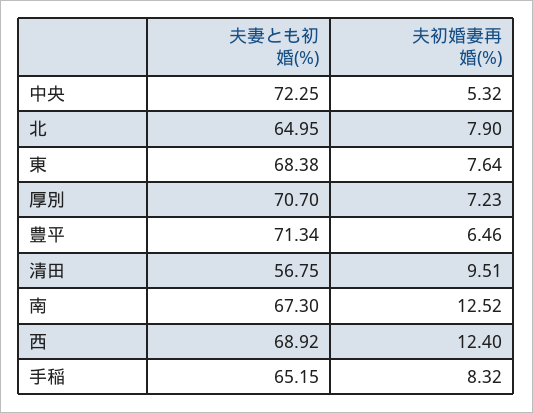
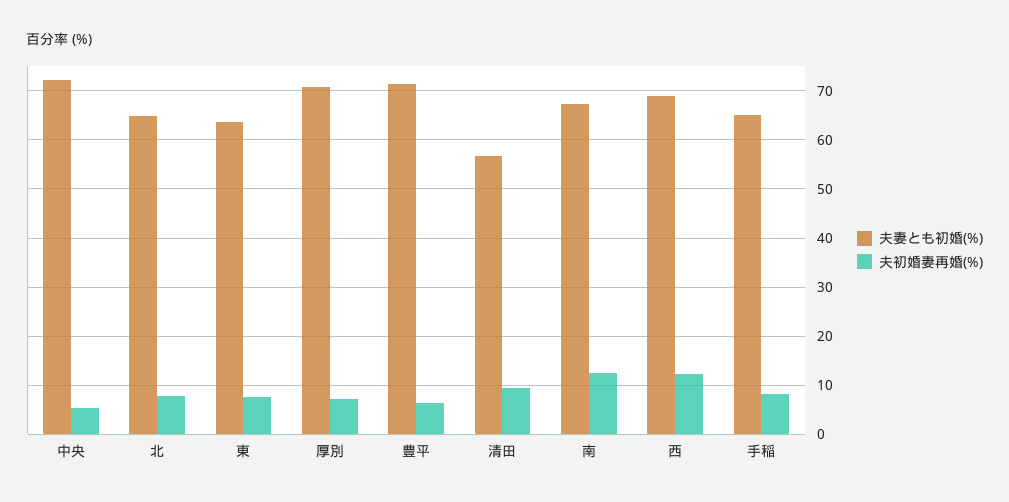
夫妻とも初婚(%), 東: 68.38 -> 64

